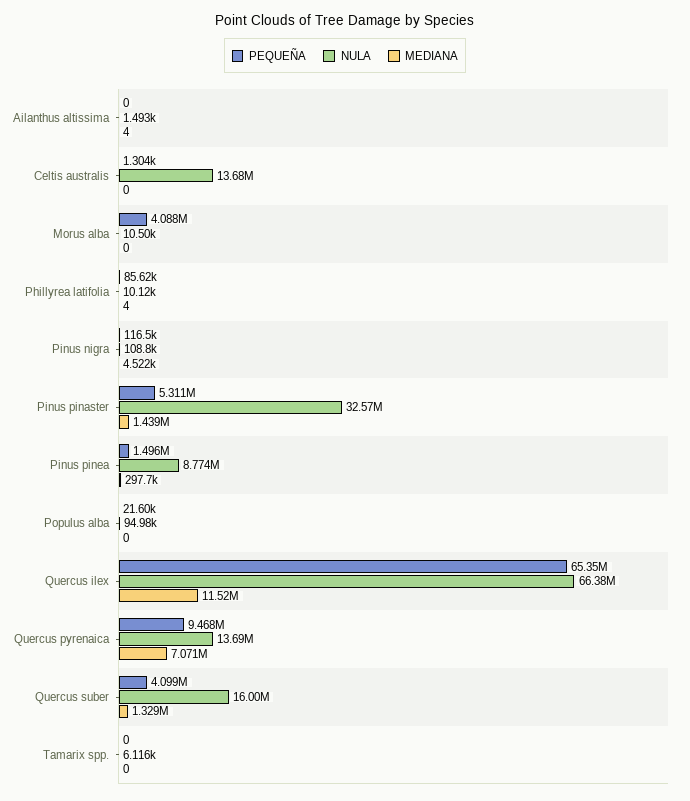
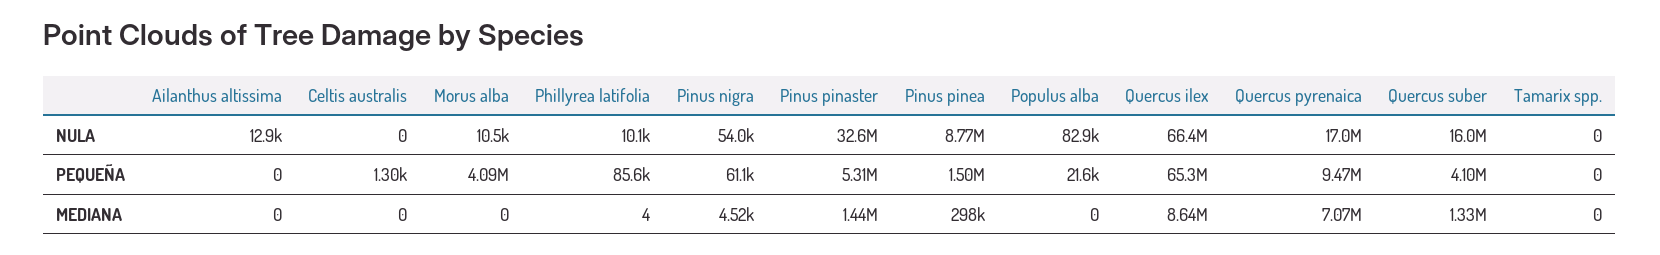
NULA, Ailanthus altissima: 1493 -> 12900
MEDIANA, Ailanthus altissima: 4 -> 0
NULA, Celtis australis: 13680000 -> 0
PEQUEÑA, Pinus nigra: 116500 -> 61100
NULA, Pinus nigra: 108800 -> 54000
NULA, Populus alba: 94980 -> 82900
MEDIANA, Quercus ilex: 11520000 -> 8640000
NULA, Quercus pyrenaica: 13690000 -> 17000000
NULA, Tamarix spp.: 6116 -> 0

